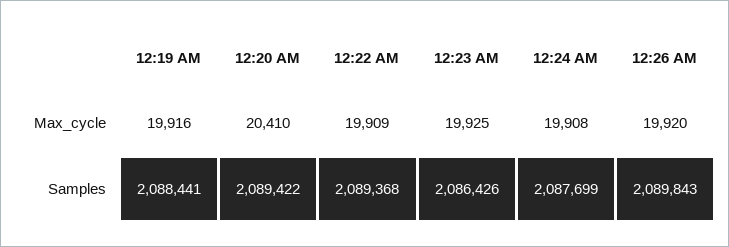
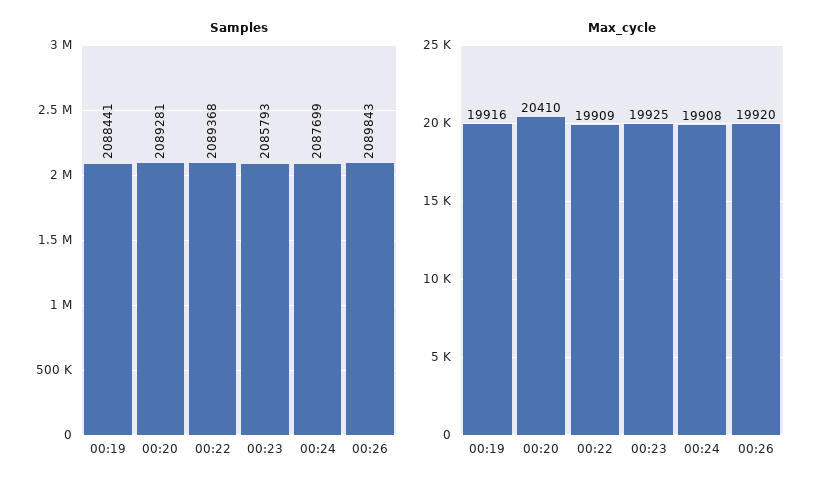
Samples, 12:20 AM: 2089422 -> 2089281
Samples, 12:23 AM: 2086426 -> 2085793

